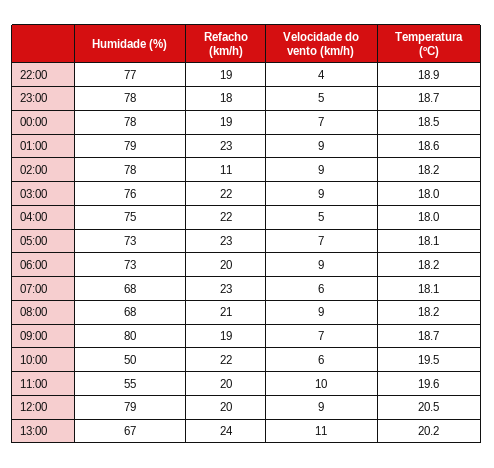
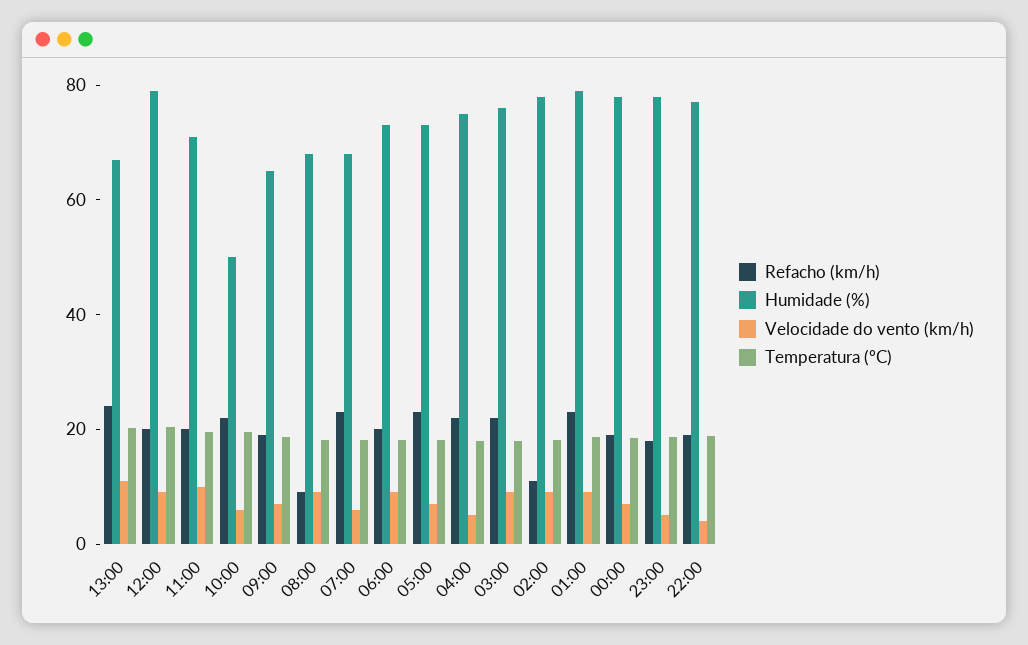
Refacho (km/h), 08:00: 21 -> 10
Humidade (%), 09:00: 80 -> 65
Humidade (%), 11:00: 55 -> 70

